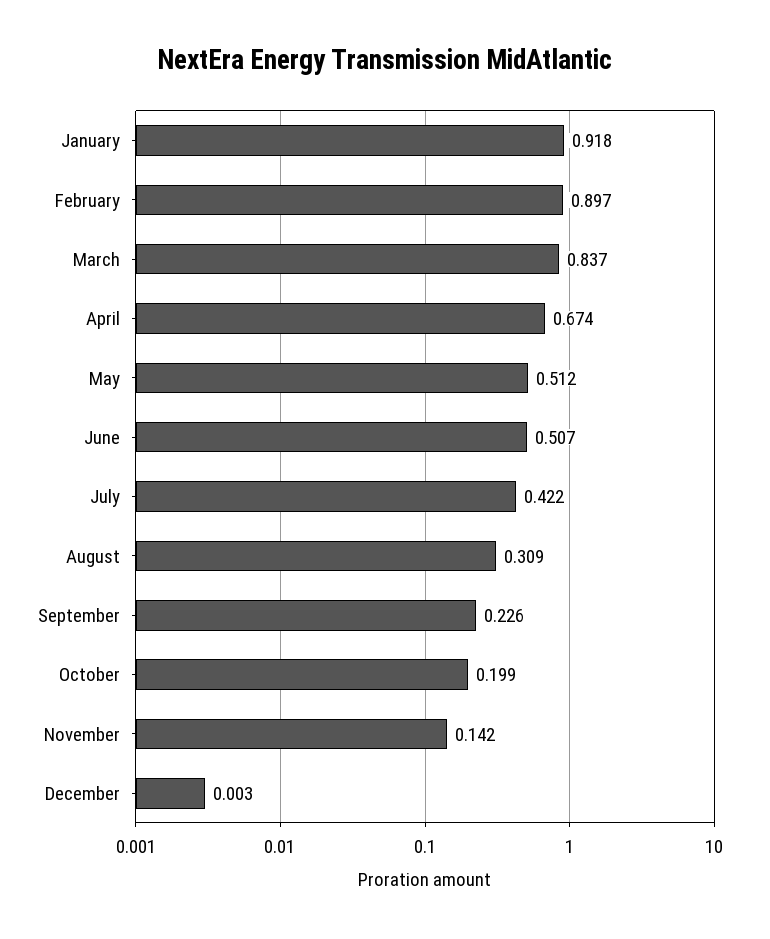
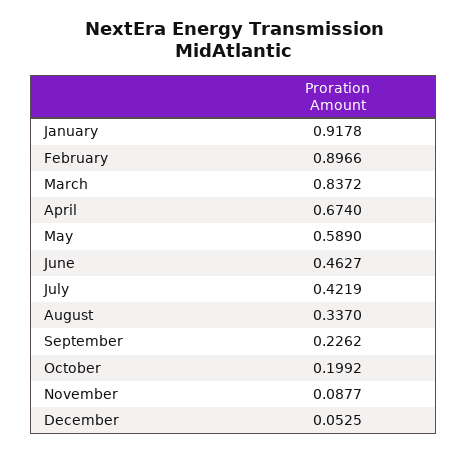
May: 0.512 -> 0.589
June: 0.507 -> 0.4627
August: 0.309 -> 0.337
November: 0.142 -> 0.0877
December: 0.003 -> 0.0525

